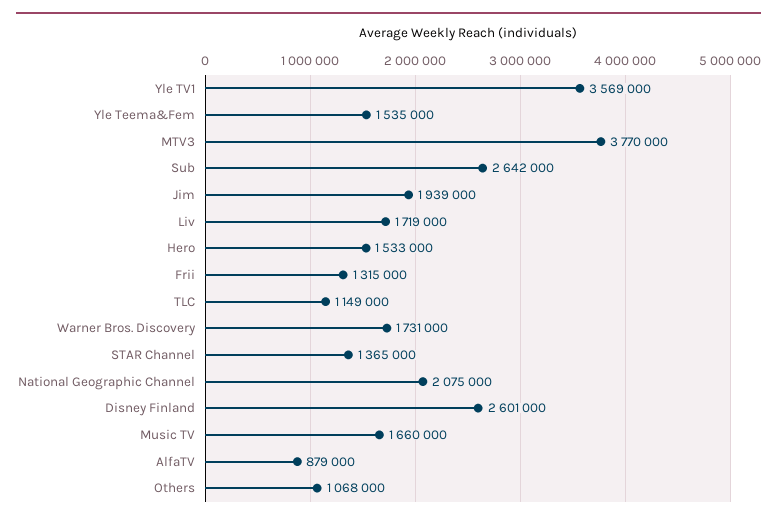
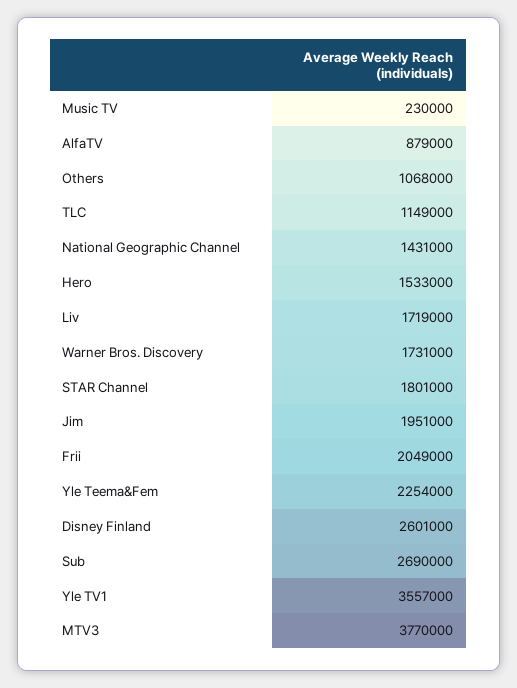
Yle TV1: 3569000 -> 3557000
Yle Teema&Fem: 1535000 -> 2254000
Sub: 2642000 -> 2690000
Jim: 1939000 -> 1951000
Frii: 1315000 -> 2049000
STAR Channel: 1365000 -> 1801000
National Geographic Channel: 2075000 -> 1431000
Music TV: 1660000 -> 230000

